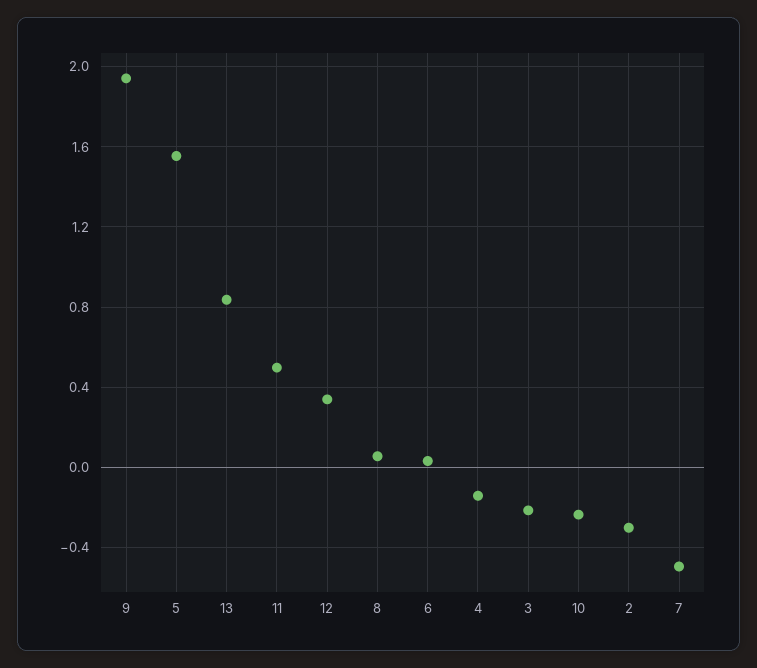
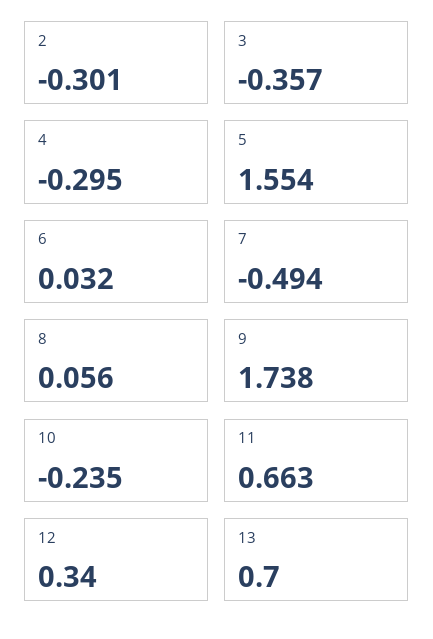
9: 1.95 -> 1.738
13: 0.85 -> 0.7
11: 0.5 -> 0.663
4: -0.15 -> -0.295
3: -0.2 -> -0.357

